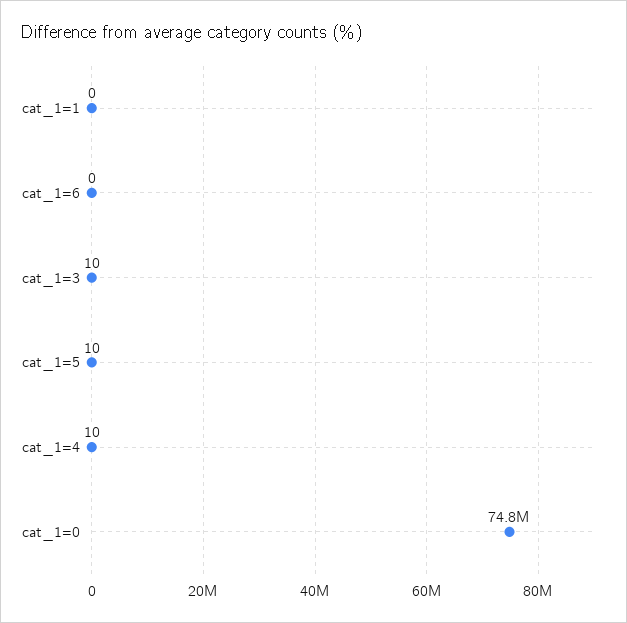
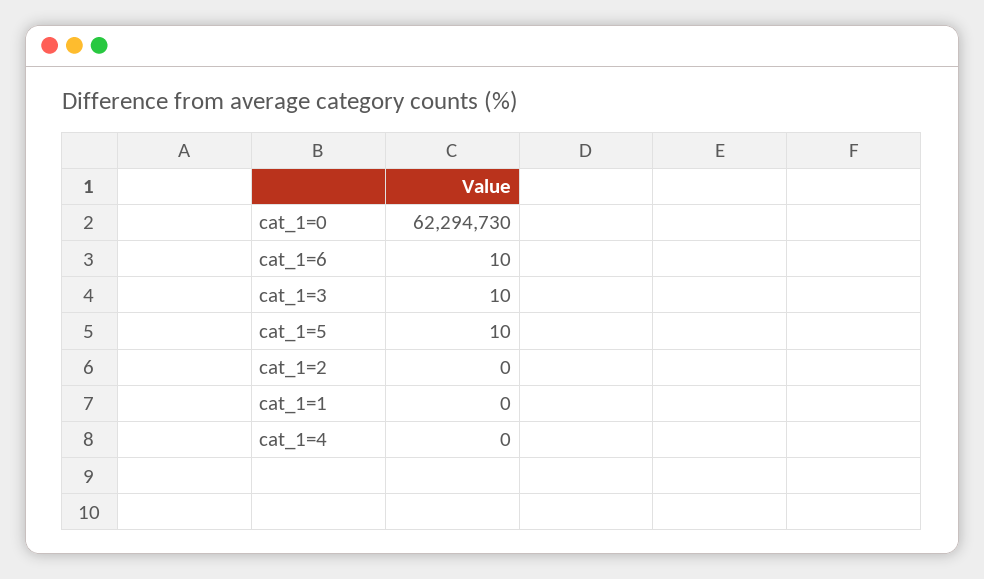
cat_1=6: 0 -> 10
cat_1=4: 10 -> 0
cat_1=0: 74800000 -> 62294730
cat_1=2: none -> 0

